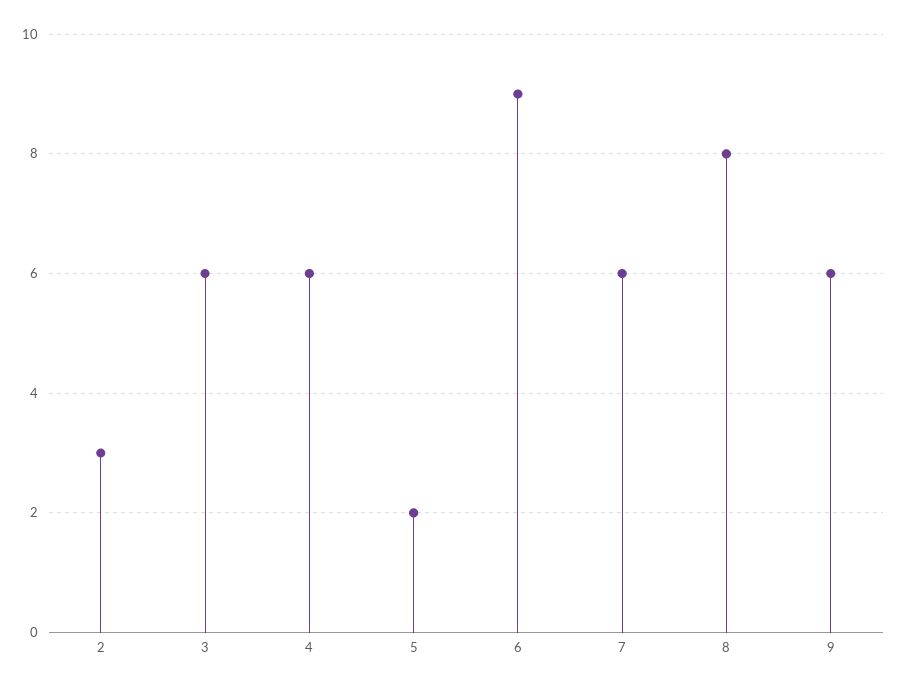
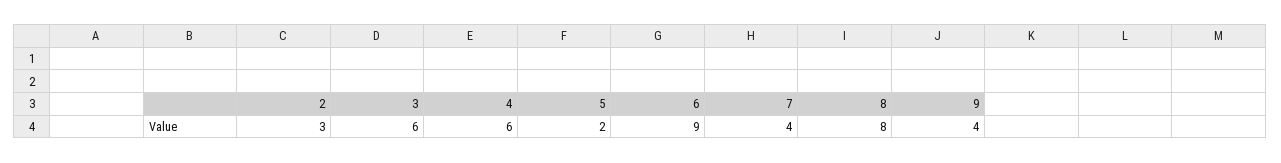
7: 6 -> 4
9: 6 -> 4

